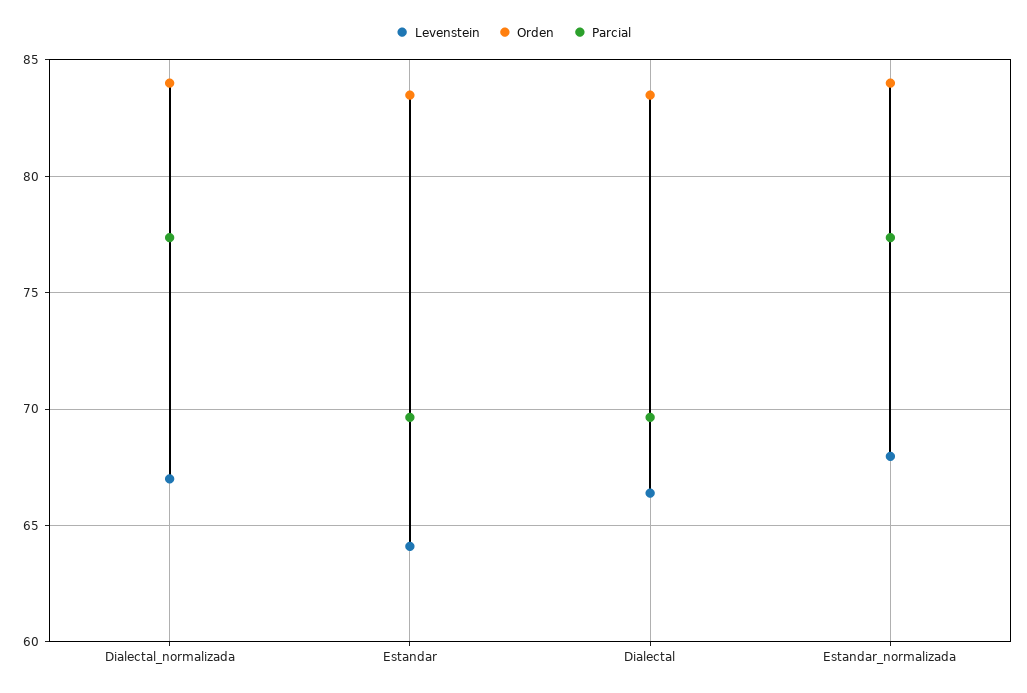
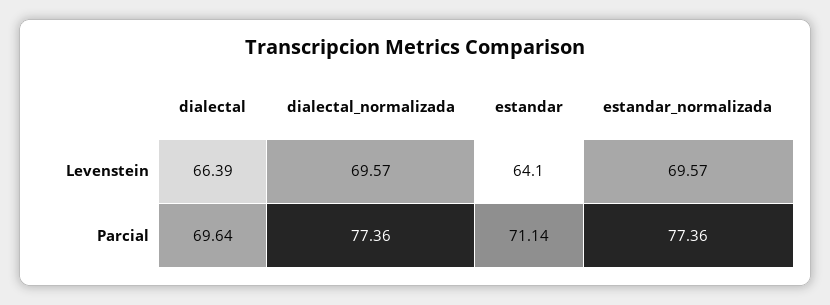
Levenstein, Dialectal_normalizada: 67 -> 69.57
Orden, Dialectal_normalizada: 84 -> none
Orden, Estandar: 83.5 -> none
Parcial, Estandar: 69.5 -> 71.14
Orden, Dialectal: 83.5 -> none
Levenstein, Estandar_normalizada: 68 -> 69.57
Orden, Estandar_normalizada: 84 -> none

